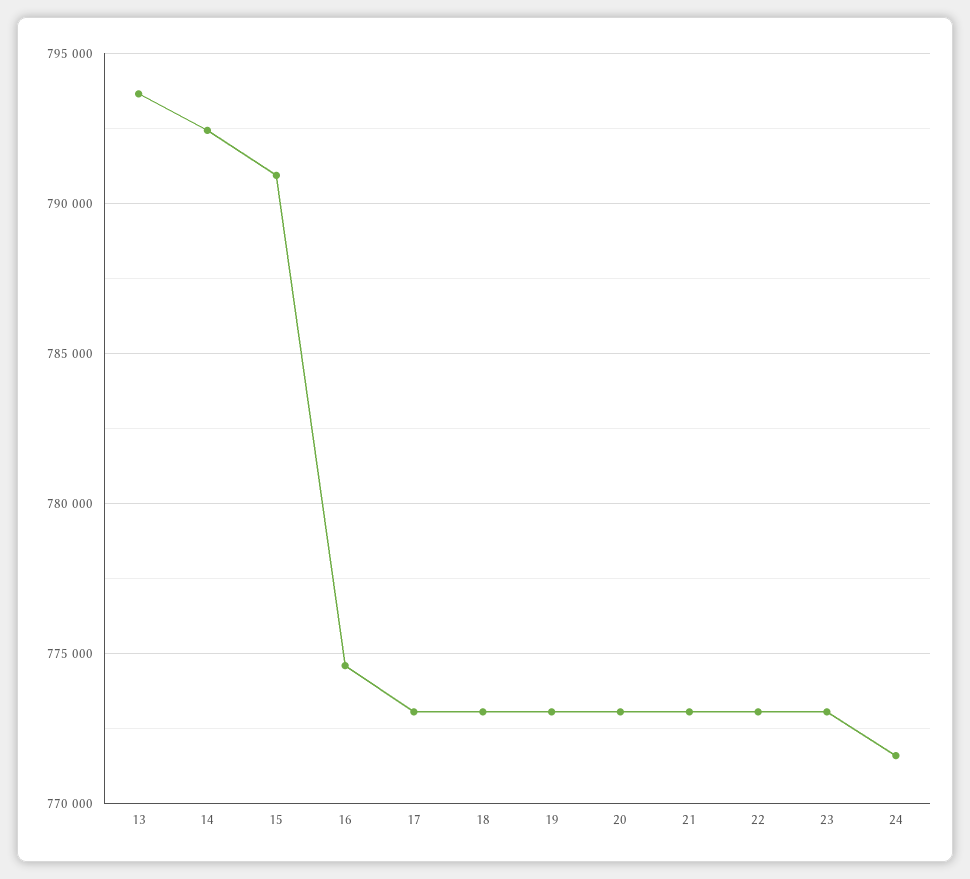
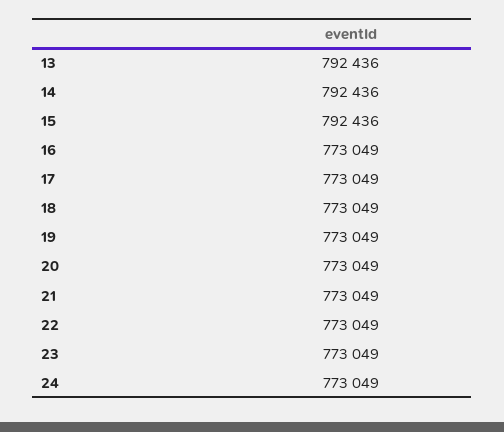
13: 793500 -> 792436
15: 791000 -> 792436
16: 774500 -> 773049
24: 771500 -> 773049

